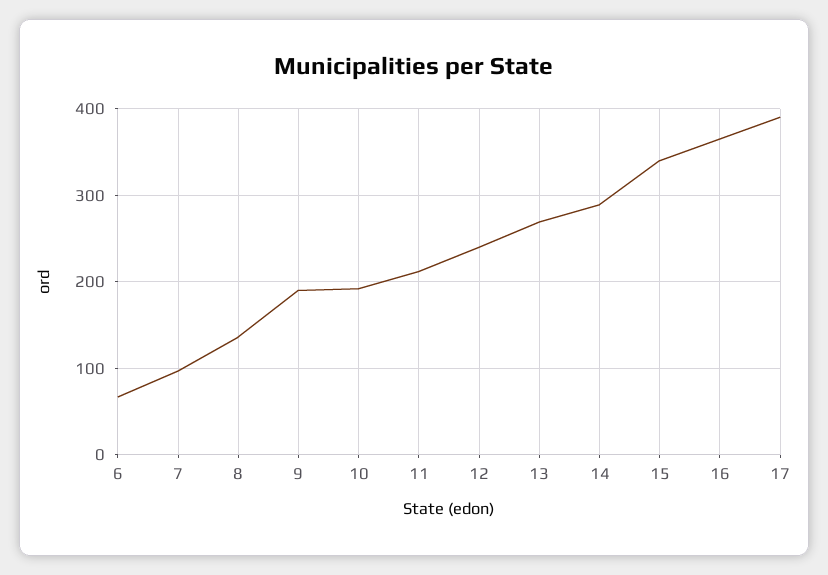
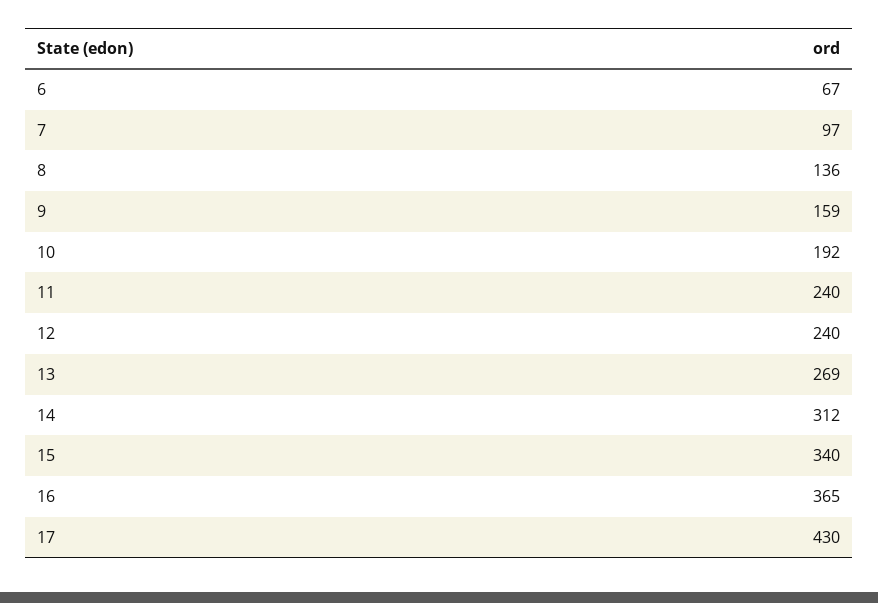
9: 190 -> 159
11: 210 -> 240
14: 290 -> 312
17: 390 -> 430

